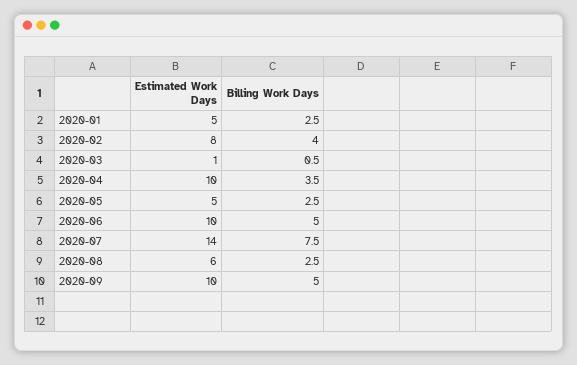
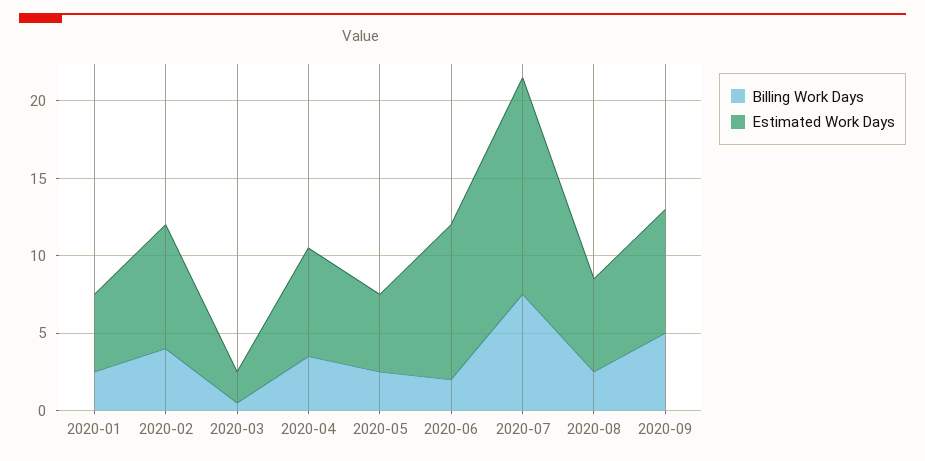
Estimated Work Days, 2020-03: 1 -> 2
Estimated Work Days, 2020-04: 10 -> 7
Billing Work Days, 2020-06: 5 -> 2
Estimated Work Days, 2020-09: 10 -> 8

